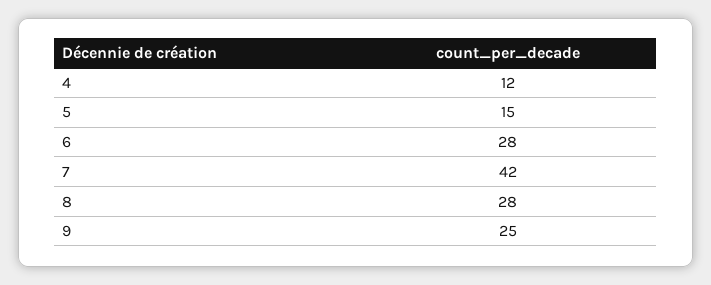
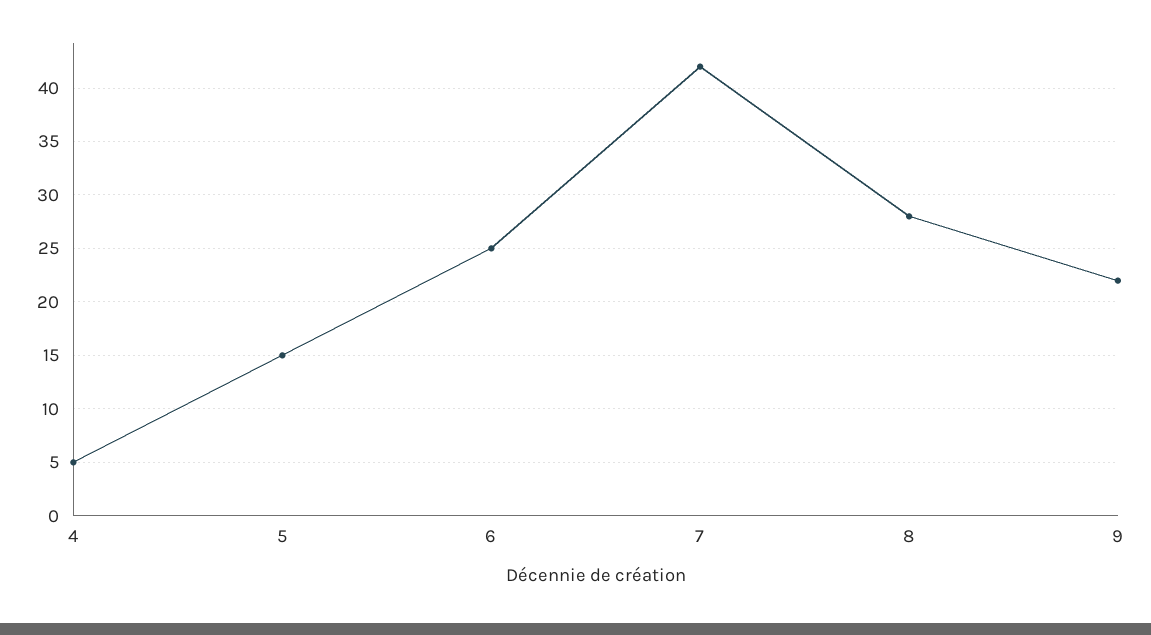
4: 12 -> 5
6: 28 -> 25
9: 25 -> 22

